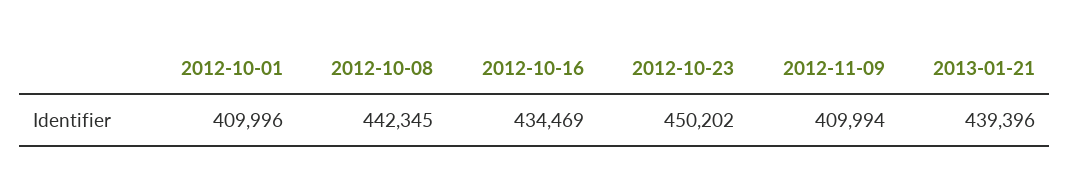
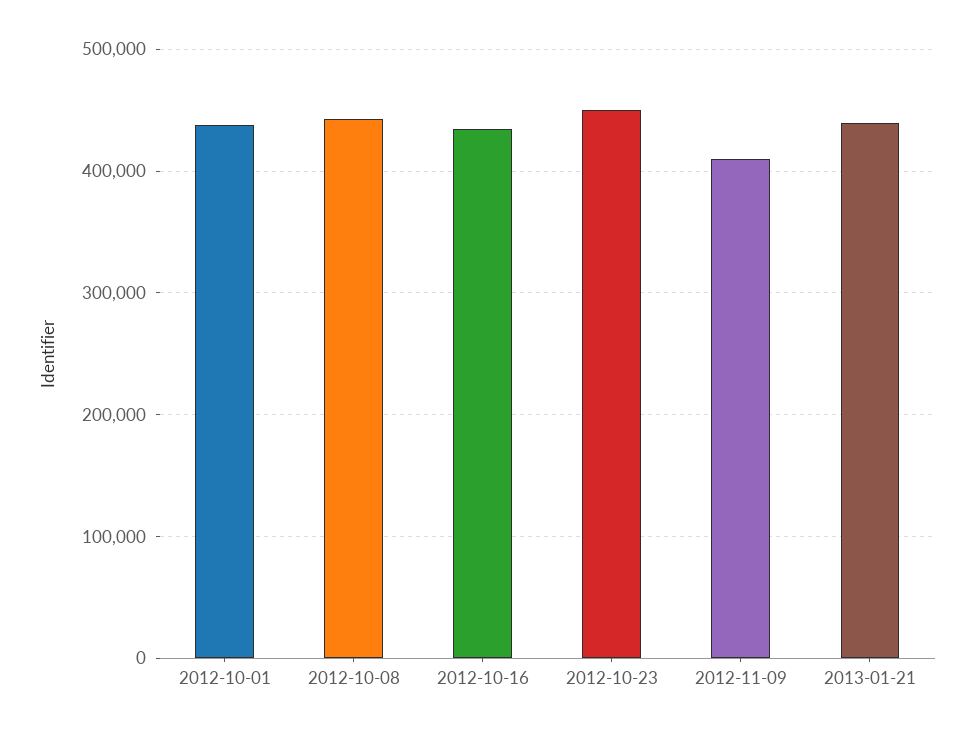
2012-10-01: 409996 -> 440000

